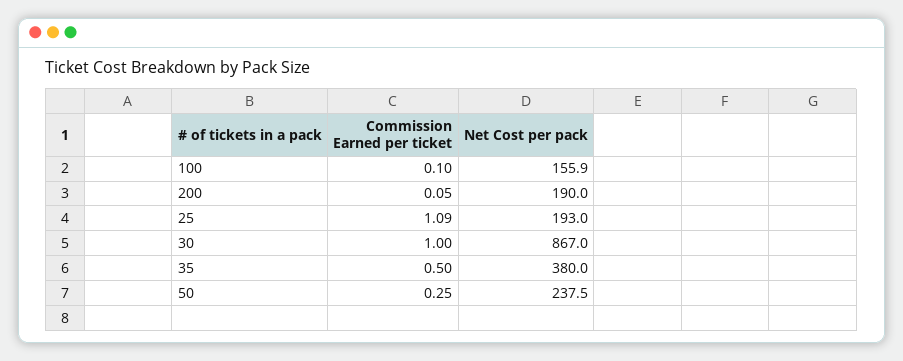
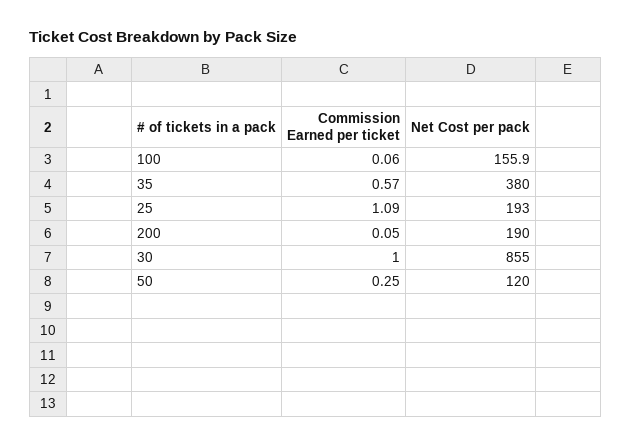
Commission Earned per ticket, 100: 0.1 -> 0.06
Net Cost per pack, 30: 867 -> 855
Commission Earned per ticket, 35: 0.5 -> 0.57
Net Cost per pack, 50: 237.5 -> 120

